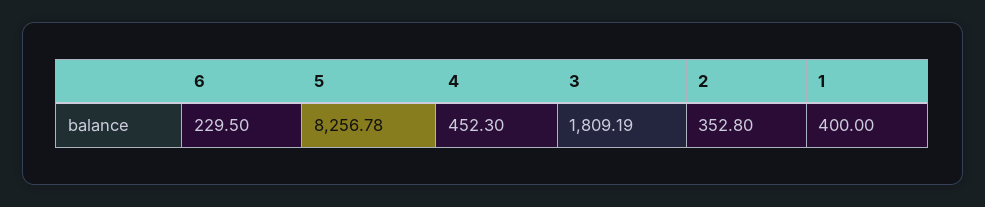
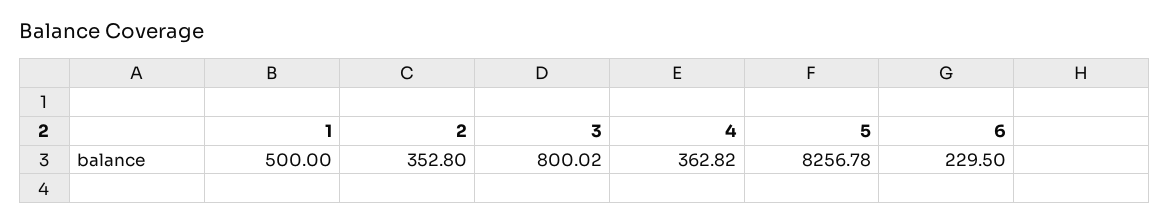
4: 452.3 -> 362.82
3: 1809.19 -> 800.02
1: 400 -> 500

